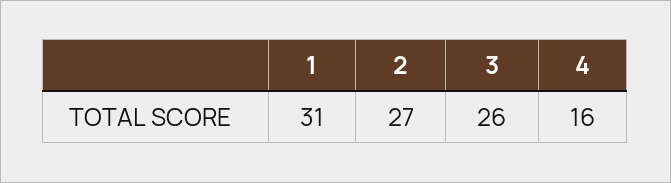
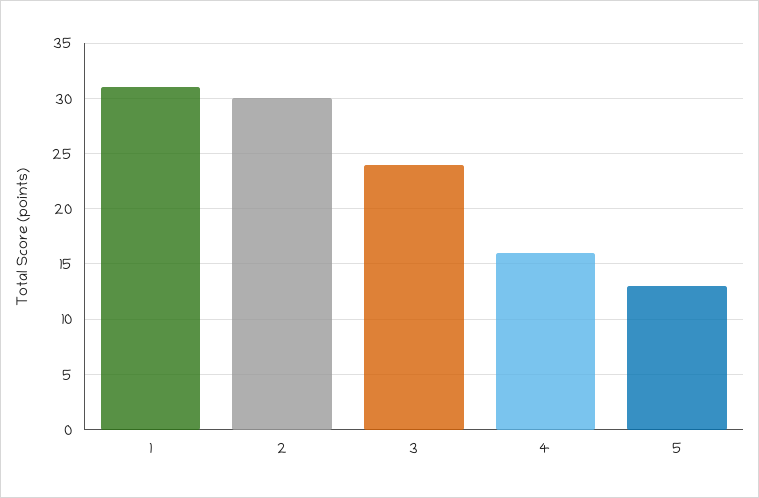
2: 27 -> 30
3: 26 -> 24
5: none -> 13

